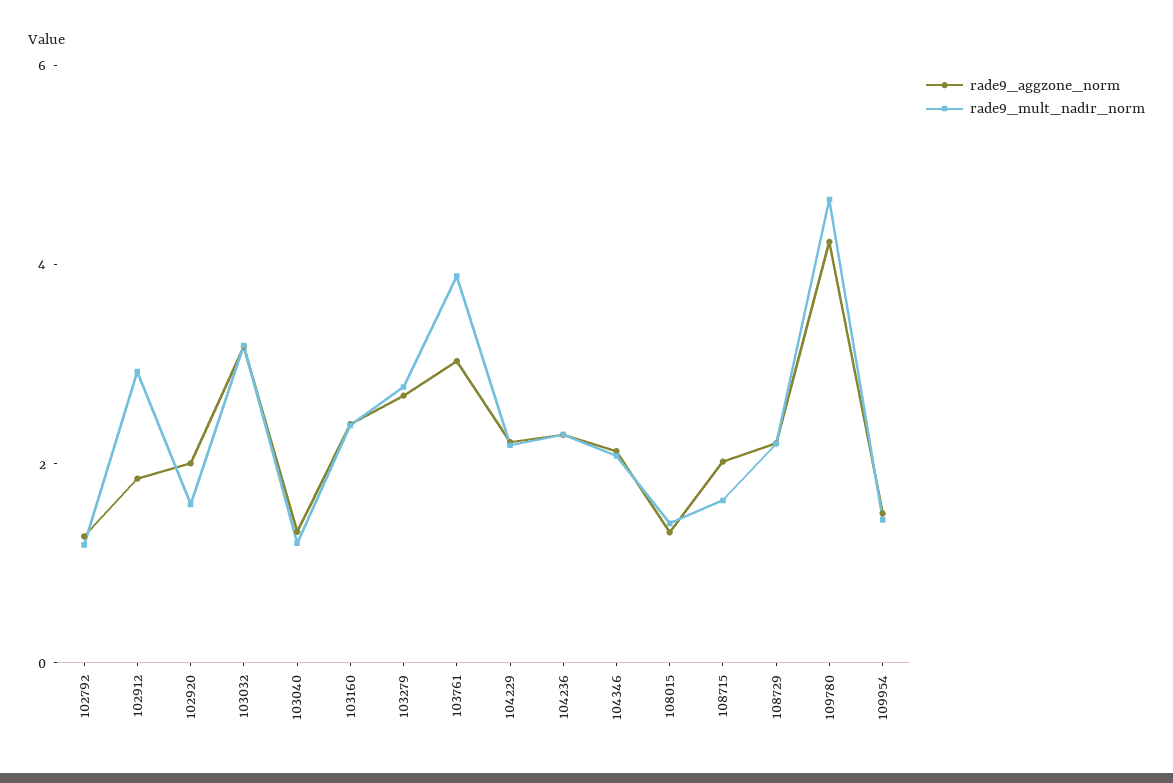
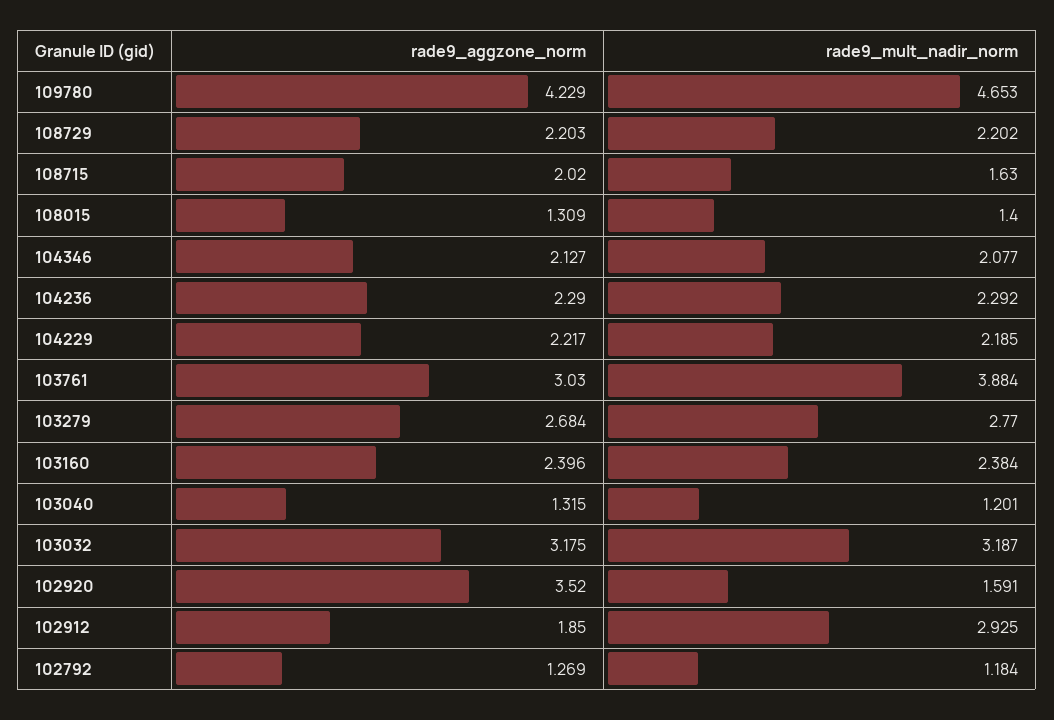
rade9_aggzone_norm, 102920: 2 -> 3.52
rade9_aggzone_norm, 109954: 1.5 -> none
rade9_mult_nadir_norm, 109954: 1.5 -> none

